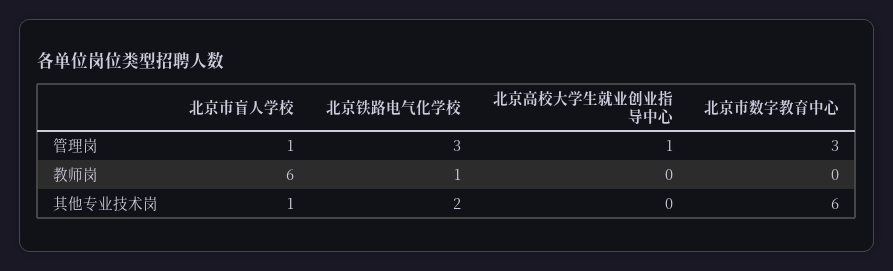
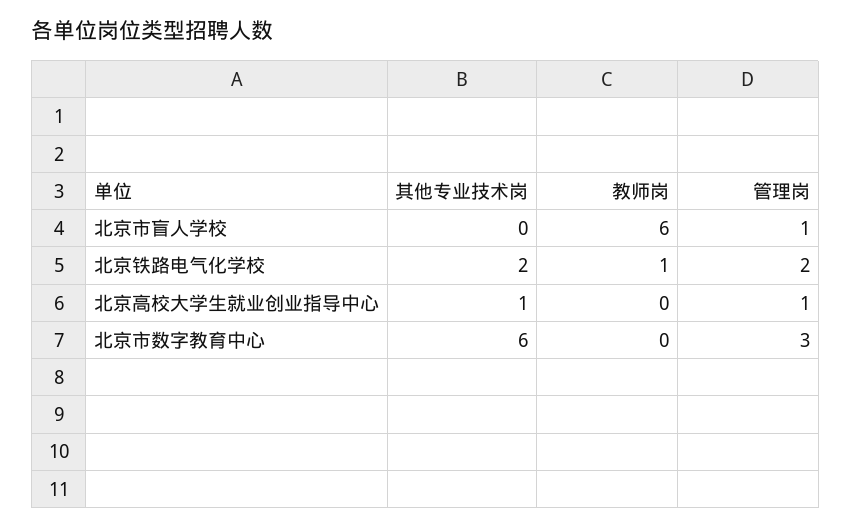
北京铁路电气化学校, 管理岗: 3 -> 2
北京市盲人学校, 其他专业技术岗: 1 -> 0
北京高校大学生就业创业指导中心, 其他专业技术岗: 0 -> 1

